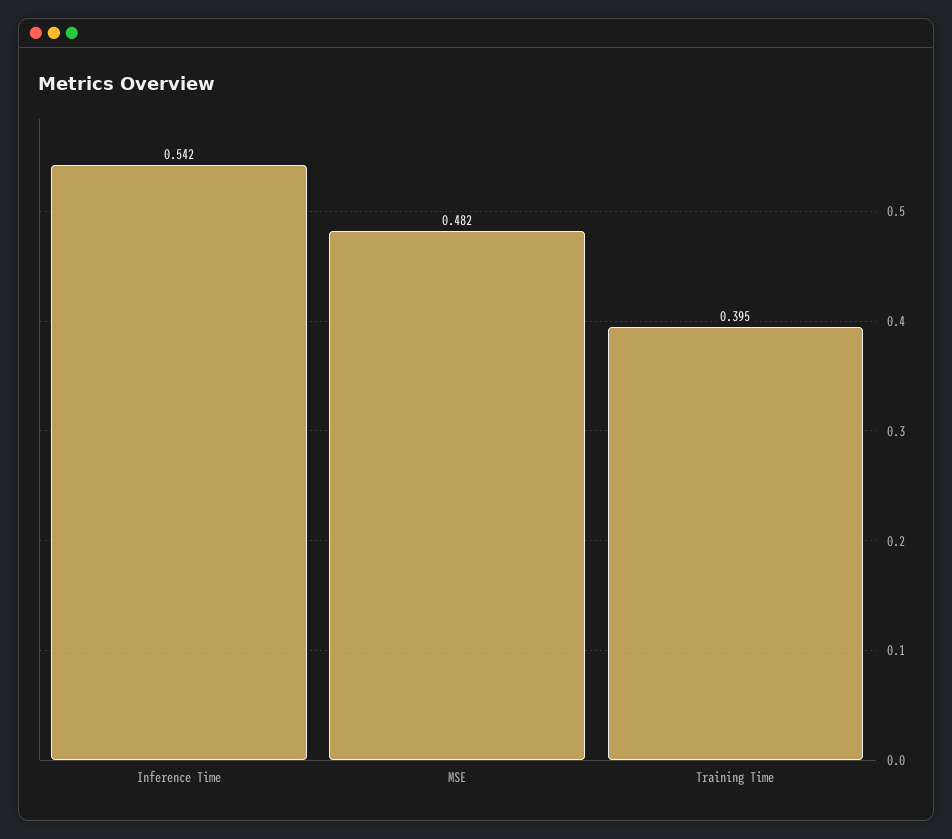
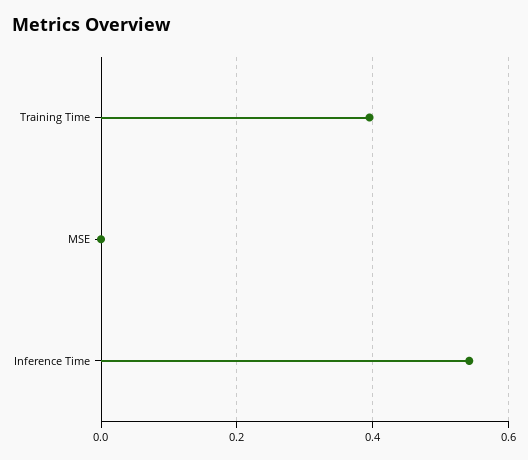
MSE: 0.482 -> 0

